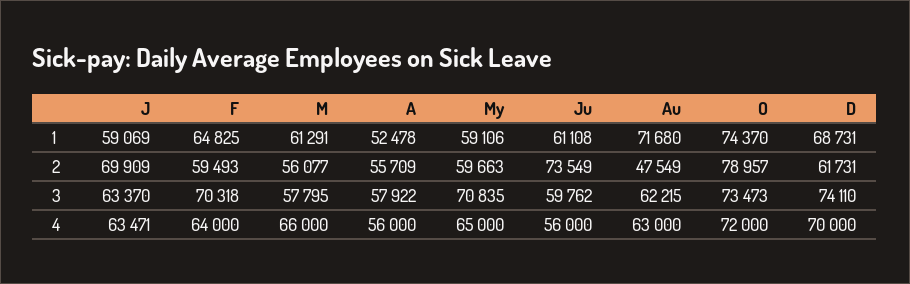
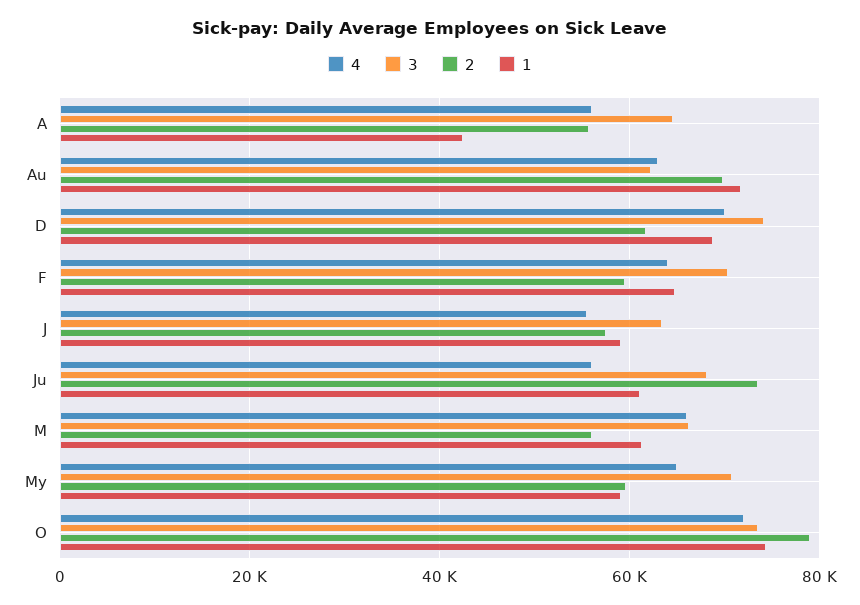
1, A: 52478 -> 42000
2, J: 69909 -> 58000
2, Au: 47549 -> 70000
3, M: 57795 -> 66000
3, A: 57922 -> 64000
3, Ju: 59762 -> 68000
4, J: 63471 -> 56000

